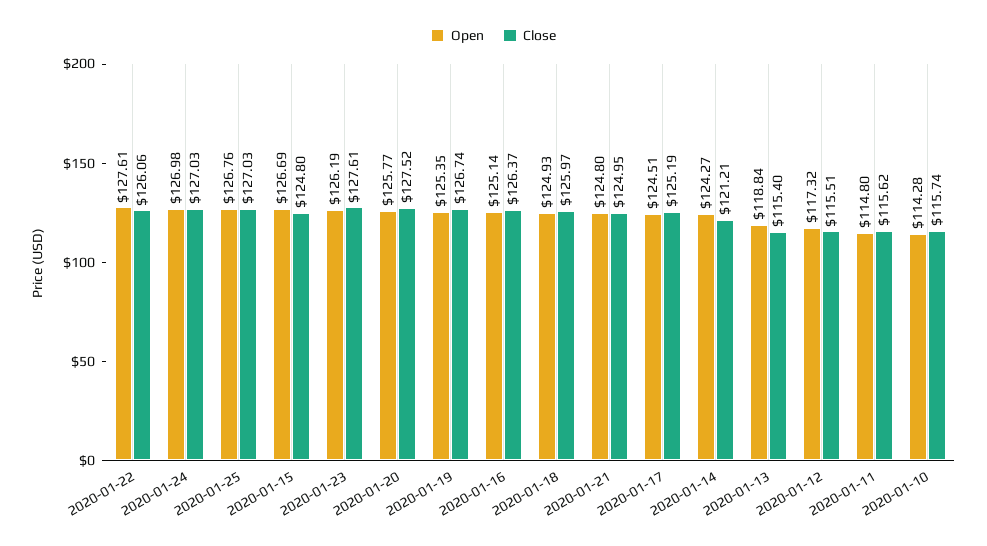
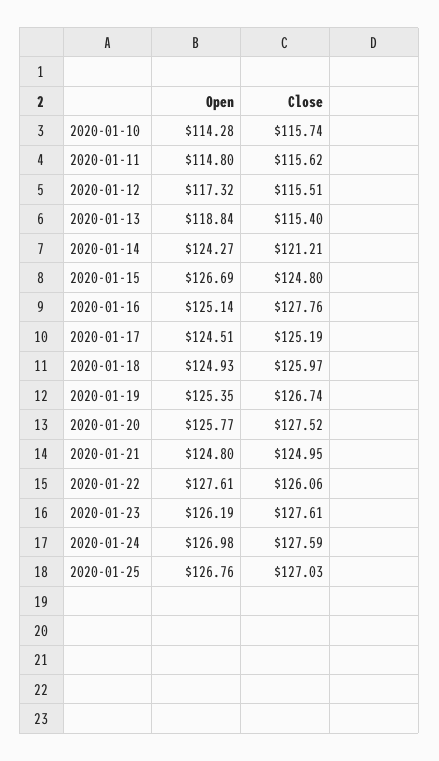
Close, 2020-01-24: 127.03 -> 127.59
Close, 2020-01-16: 126.37 -> 127.76

